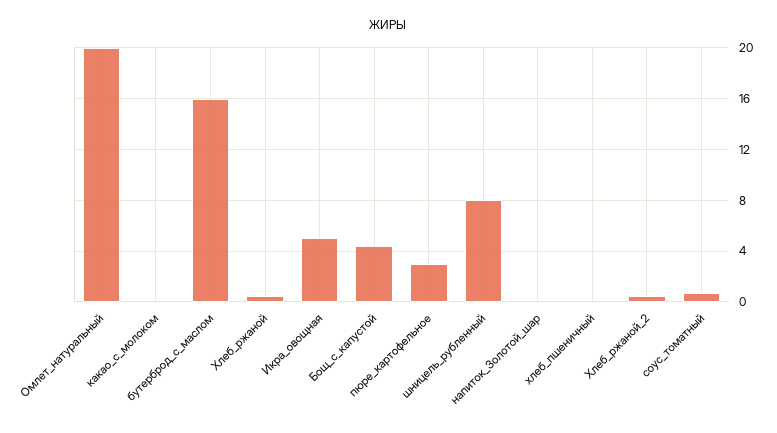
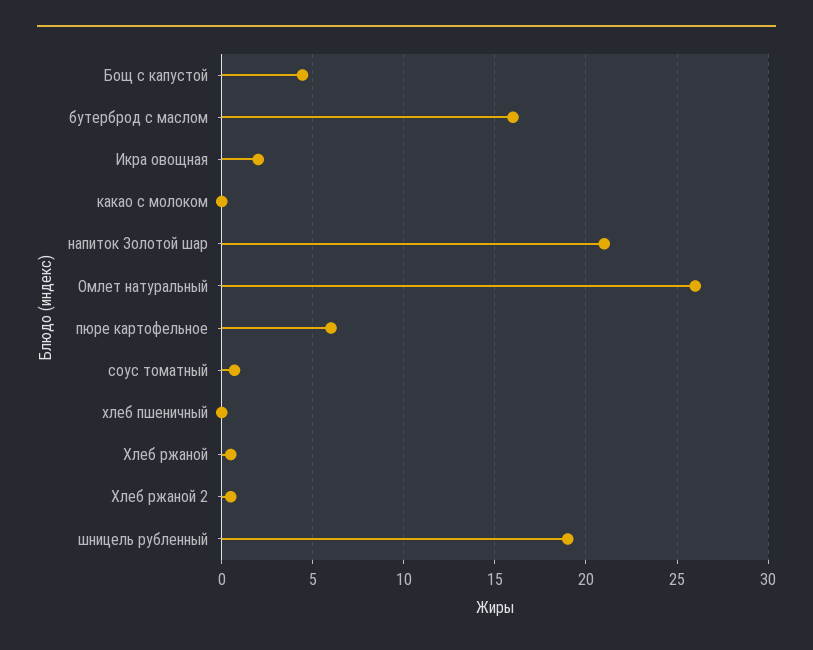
Омлет_натуральный: 20 -> 26
Икра_овощная: 5 -> 2
пюре_картофельное: 3 -> 6
шницель_рубленный: 8 -> 19
напиток_Золотой_шар: 0 -> 21

